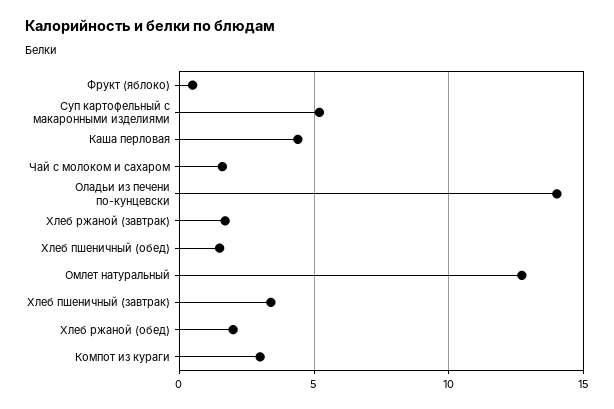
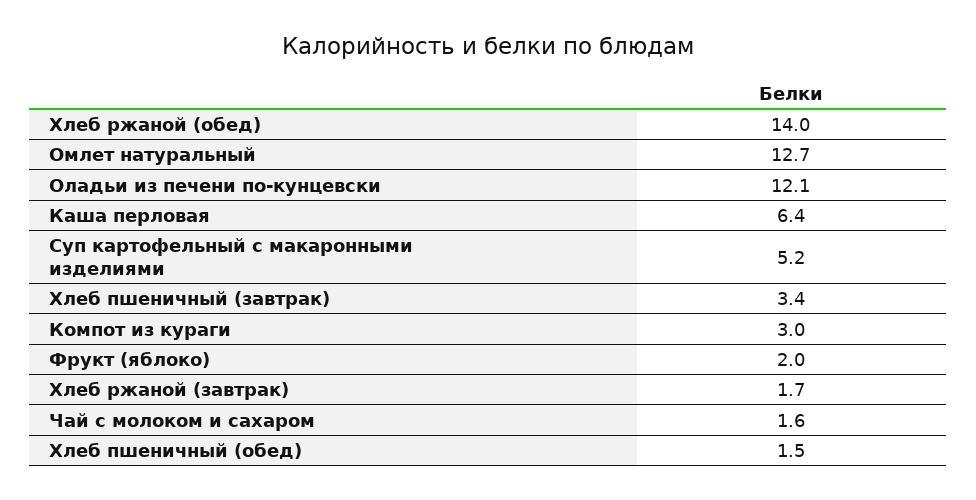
Фрукт (яблоко): 0.5 -> 2
Каша перловая: 4.5 -> 6.4
Оладьи из печени по-кунцевски: 14 -> 12.1
Хлеб ржаной (обед): 2 -> 14

